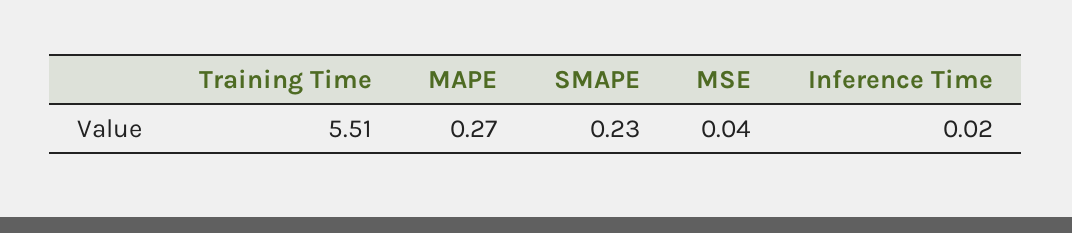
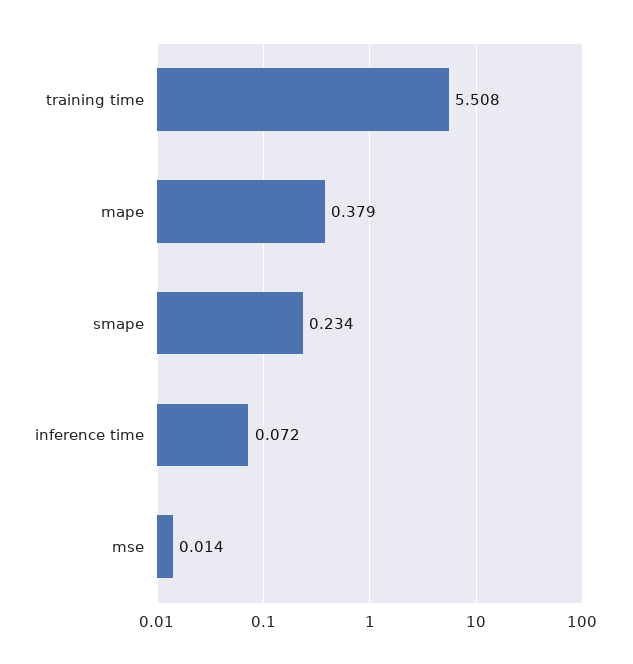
MAPE: 0.27 -> 0.379
MSE: 0.04 -> 0.014
Inference Time: 0.02 -> 0.072

